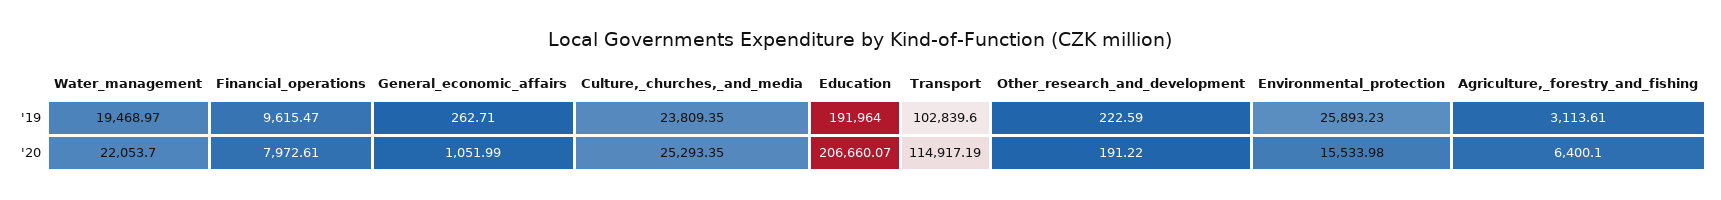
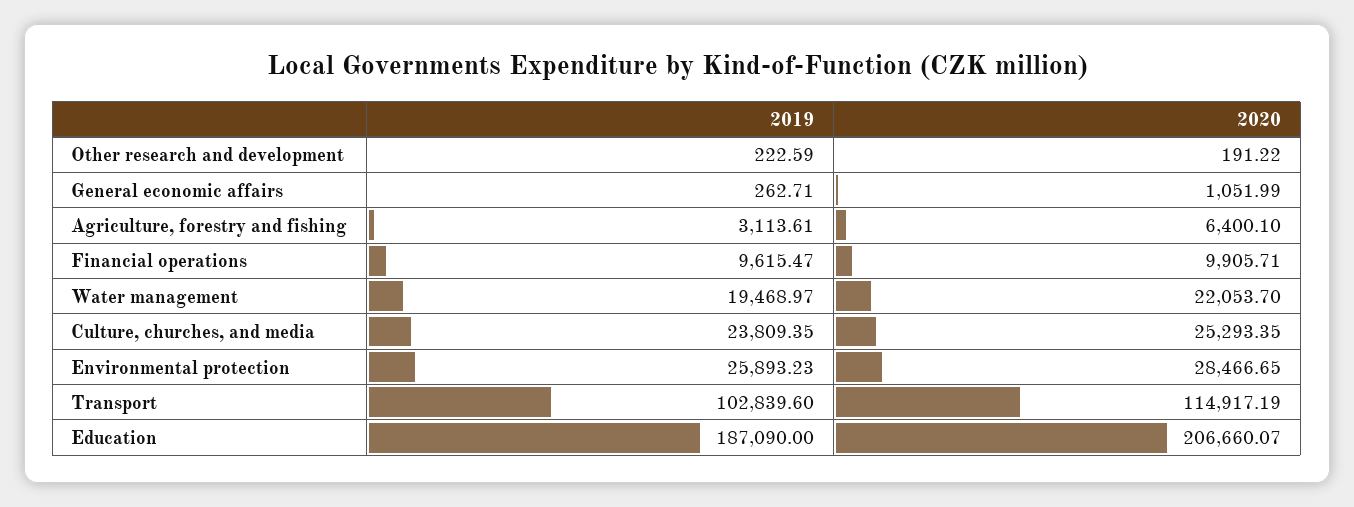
Education, '19: 191964 -> 187090
Financial_operations, '20: 7972.61 -> 9905.71
Environmental_protection, '20: 15533.98 -> 28466.65

